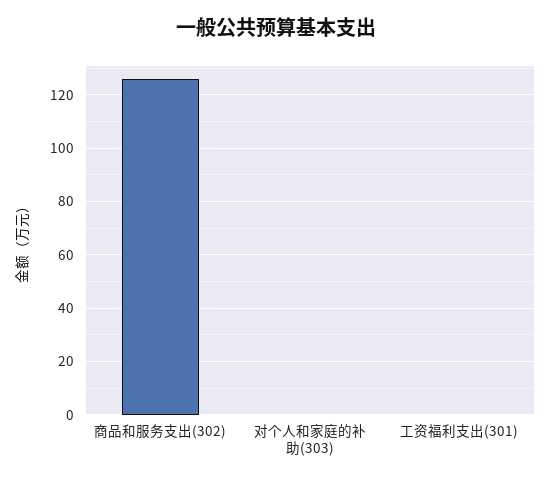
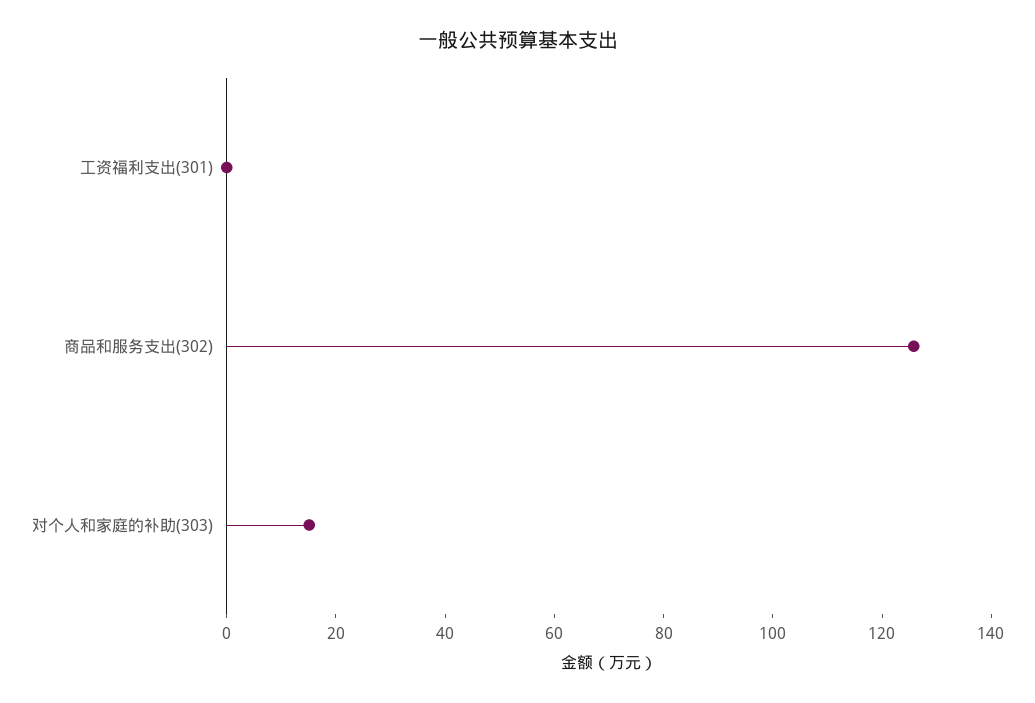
对个人和家庭的补助(303): 0 -> 15

